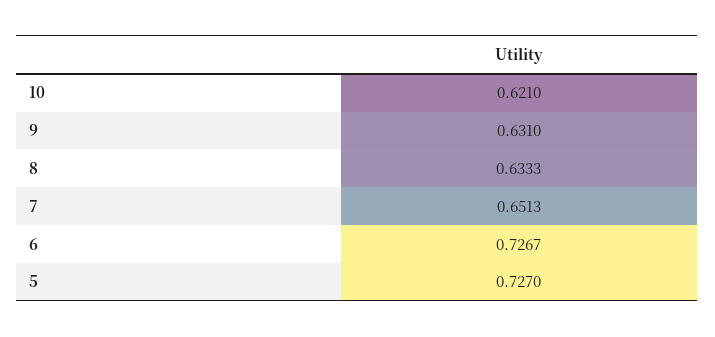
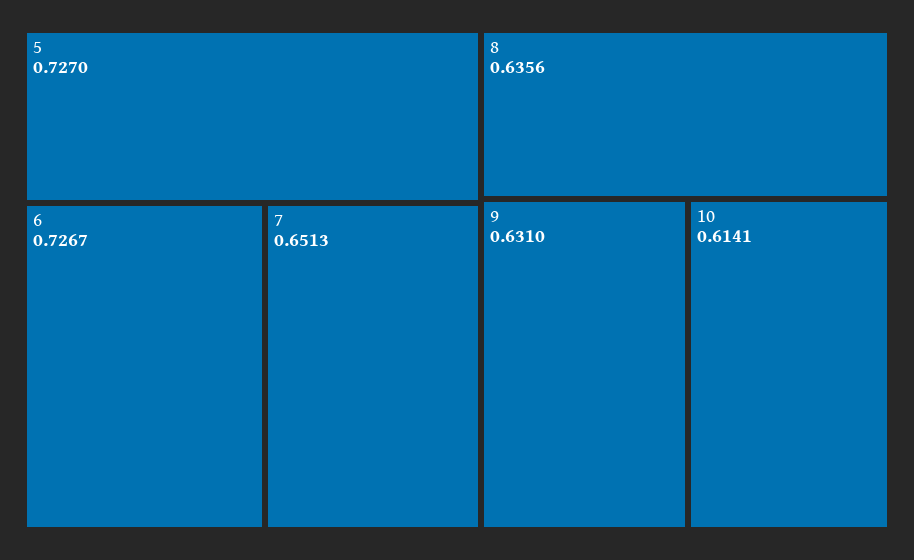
10: 0.621 -> 0.6141
8: 0.6333 -> 0.6356

